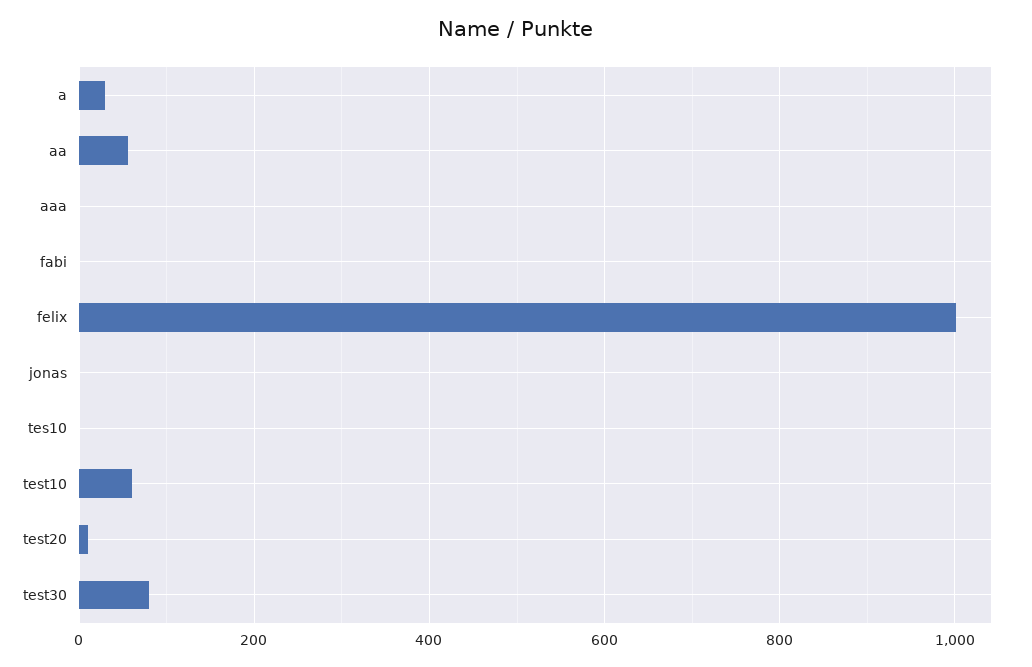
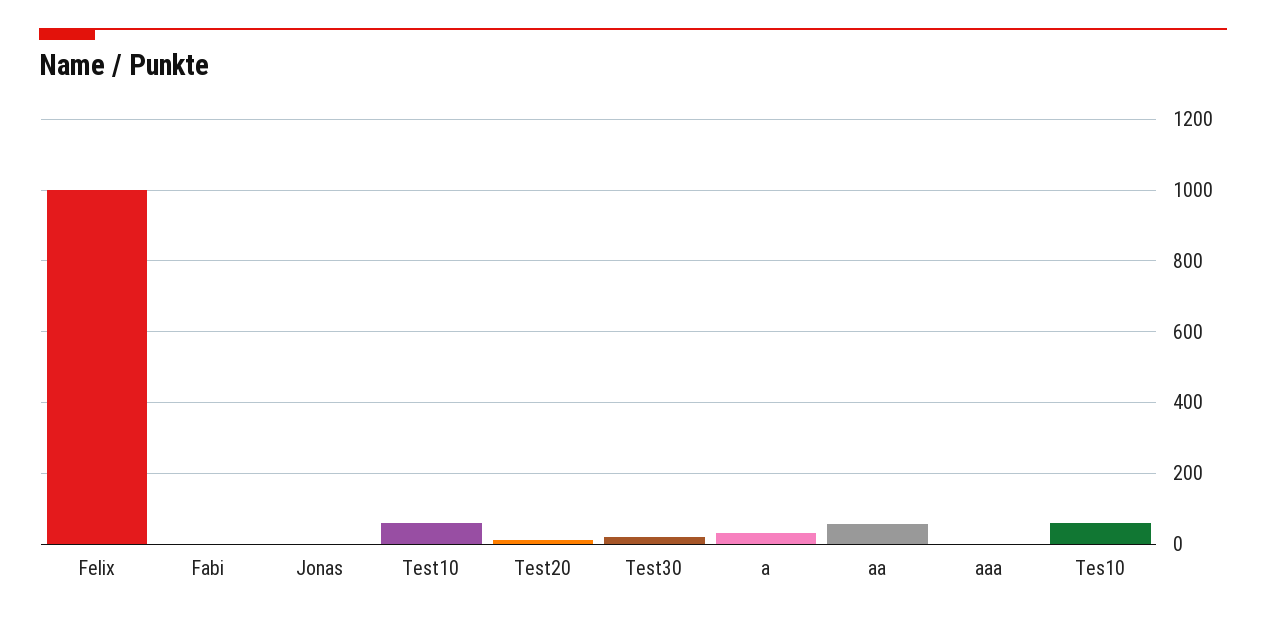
tes10: 0 -> 60
test30: 80 -> 20

